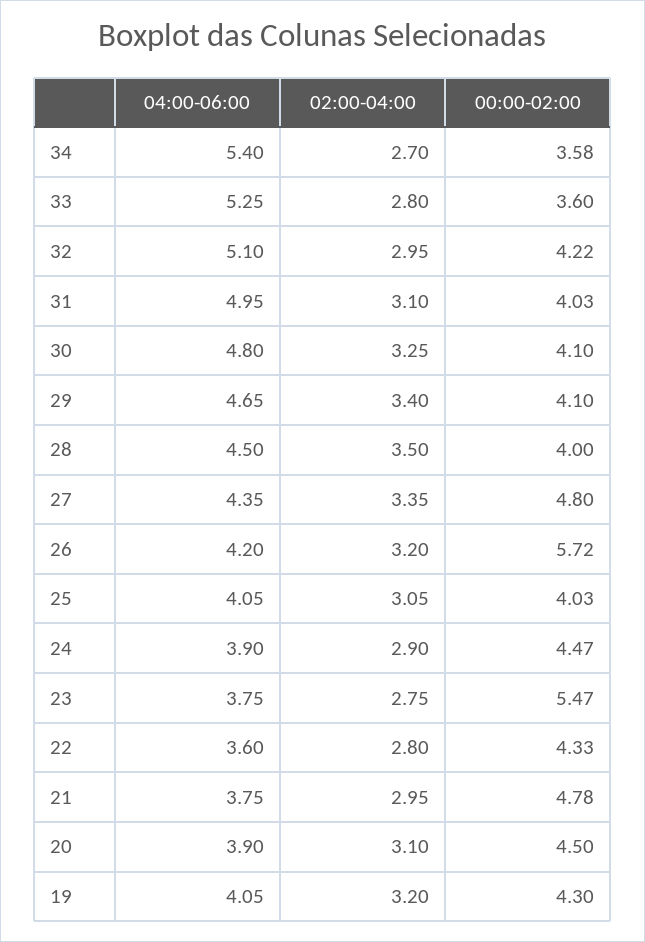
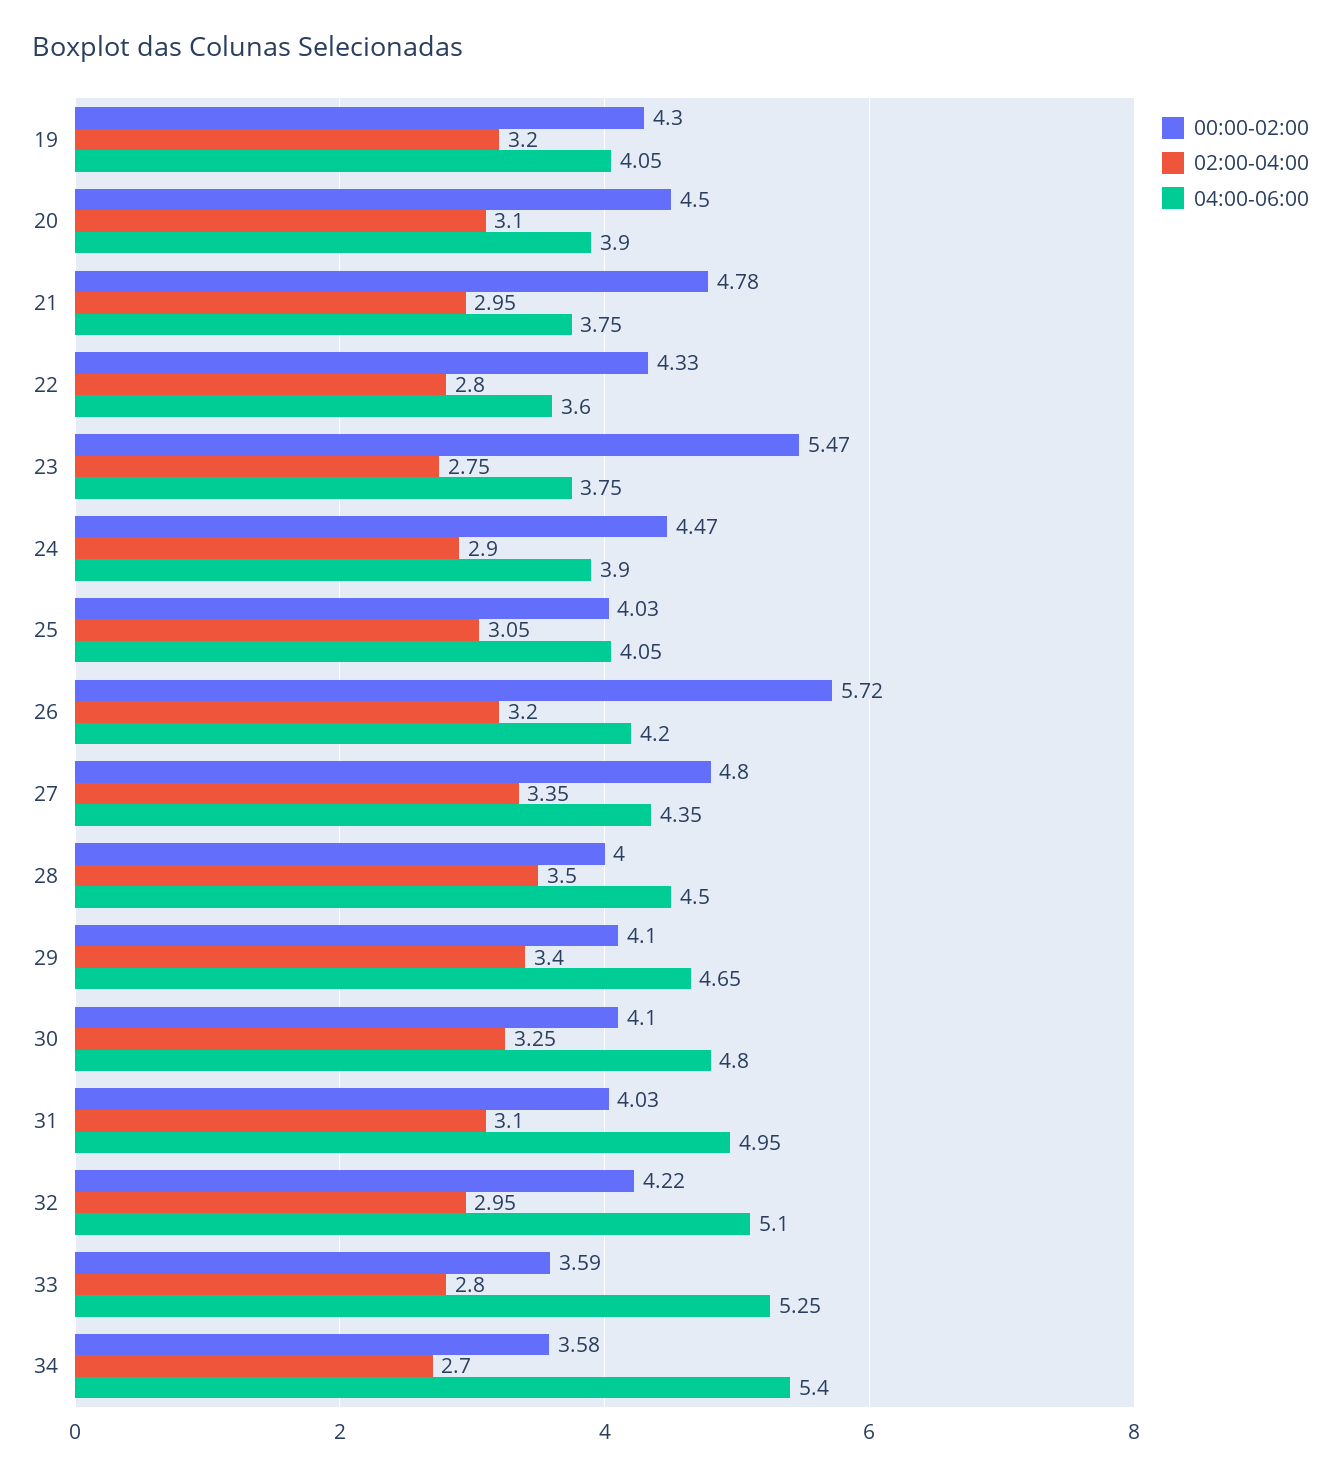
00:00-02:00, 33: 3.6 -> 3.59

